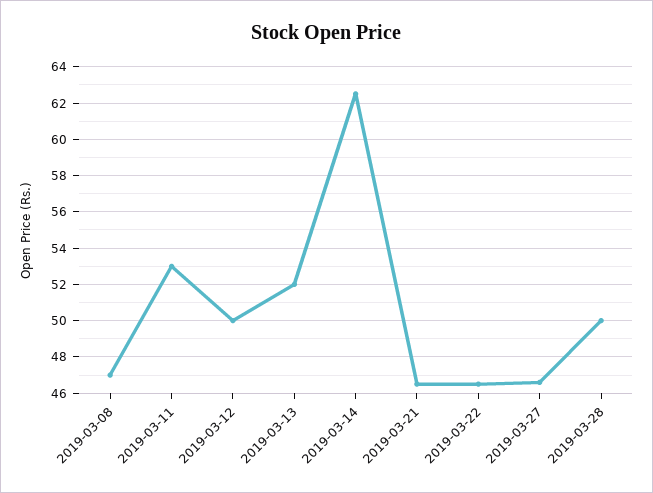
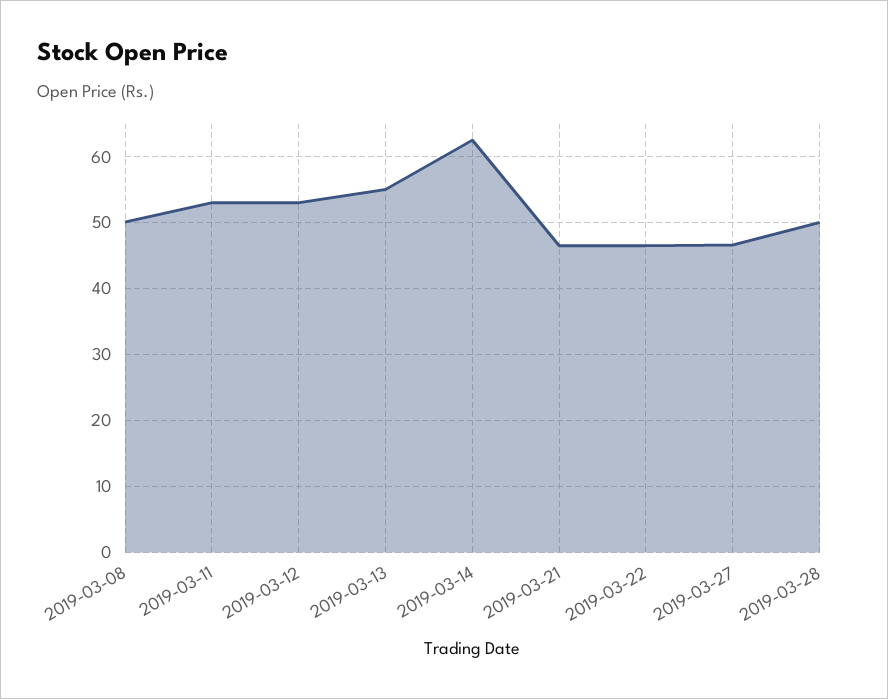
2019-03-08: 47 -> 50
2019-03-12: 50 -> 53
2019-03-13: 52 -> 55

